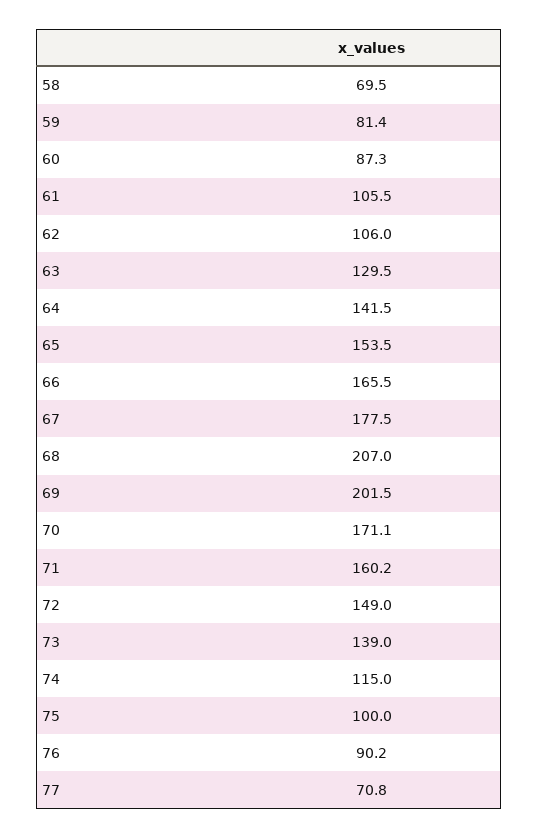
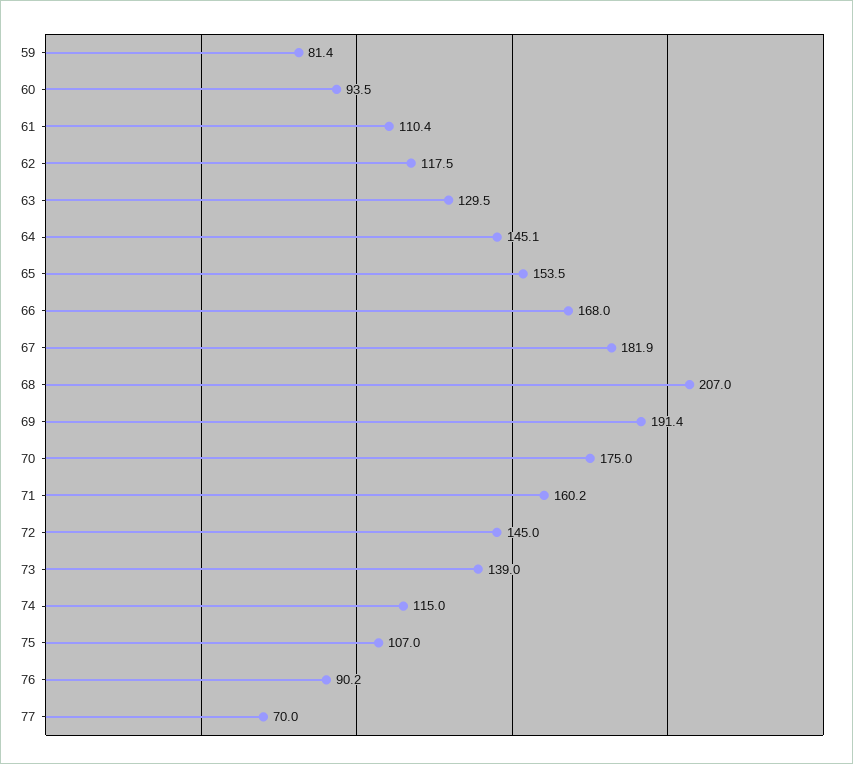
58: 69.5 -> none
60: 87.3 -> 93.5
61: 105.5 -> 110.4
62: 106 -> 117.5
64: 141.5 -> 145.1
66: 165.5 -> 168
67: 177.5 -> 181.9
69: 201.5 -> 191.4
70: 171.1 -> 175
72: 149 -> 145
75: 100 -> 107
77: 70.8 -> 70

